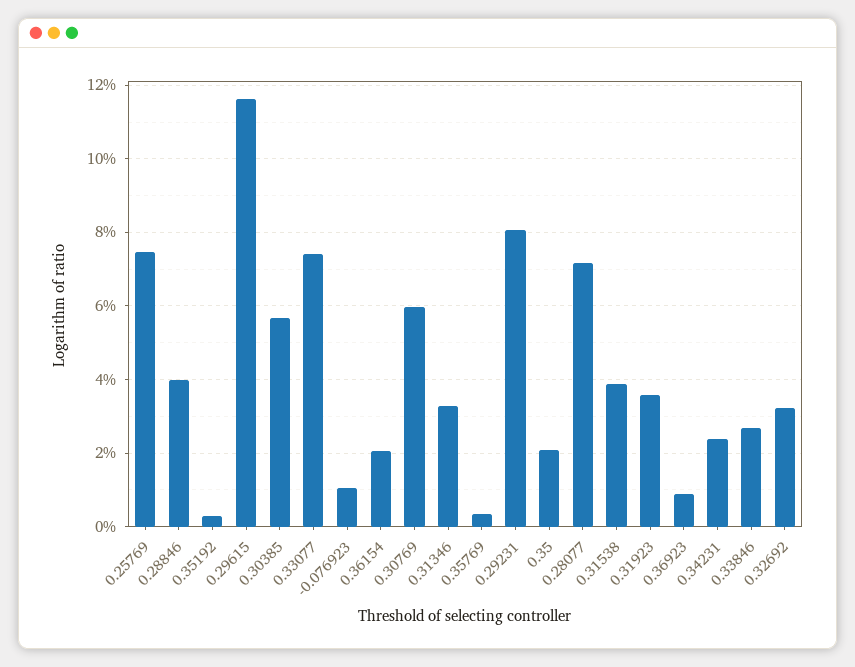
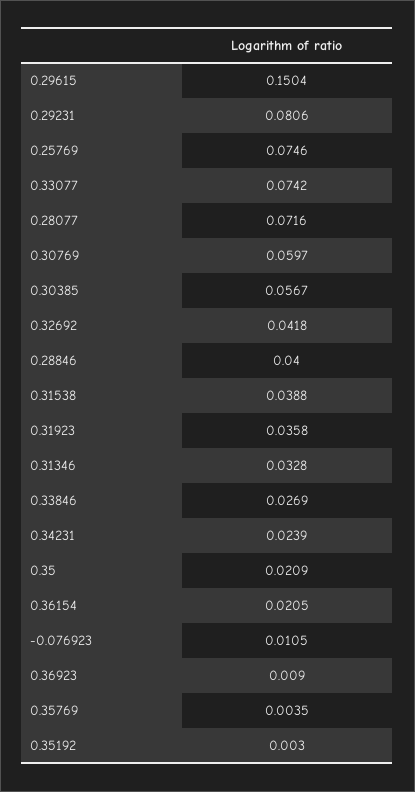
0.29615: 0.116 -> 0.1504
0.32692: 0.032 -> 0.0418

